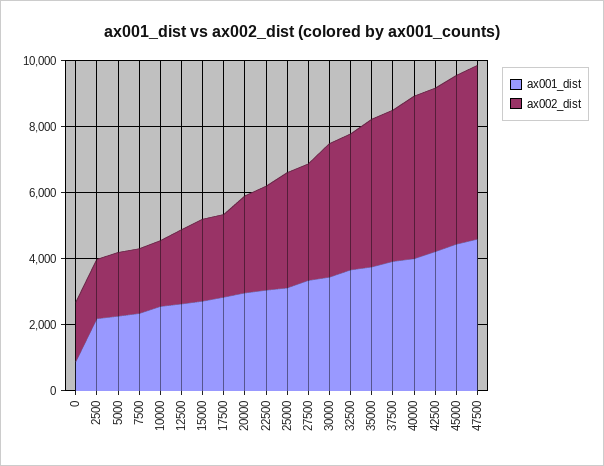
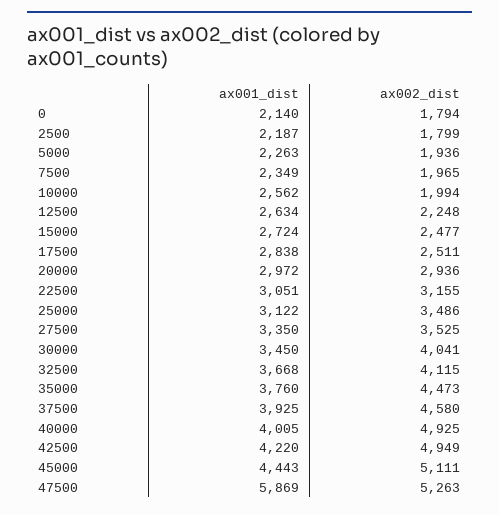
ax001_dist, 0: 1000 -> 2140
ax001_dist, 47500: 4500 -> 5869

